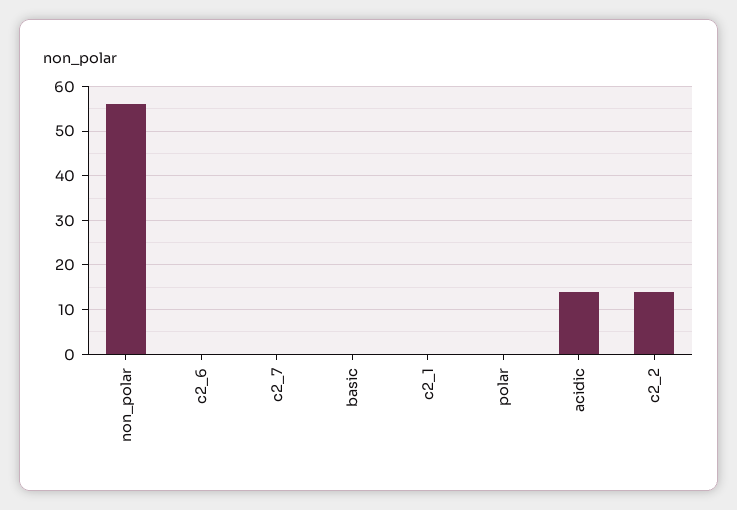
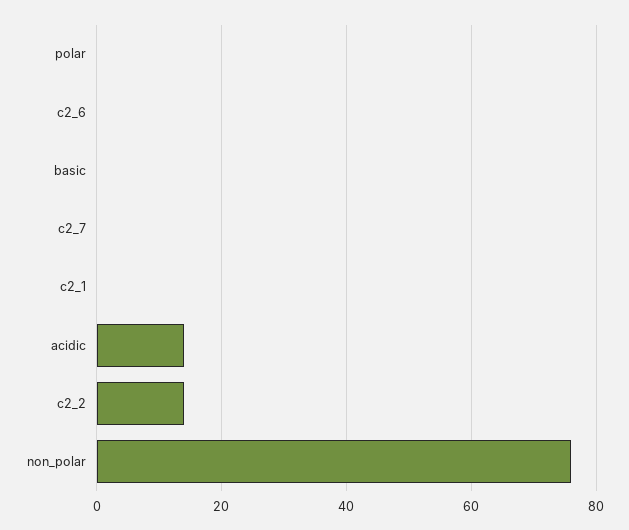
non_polar: 55 -> 75

